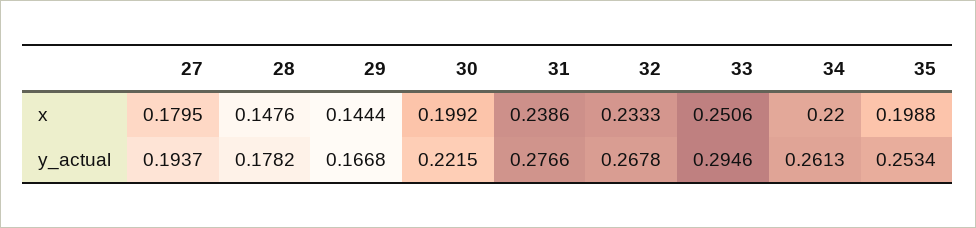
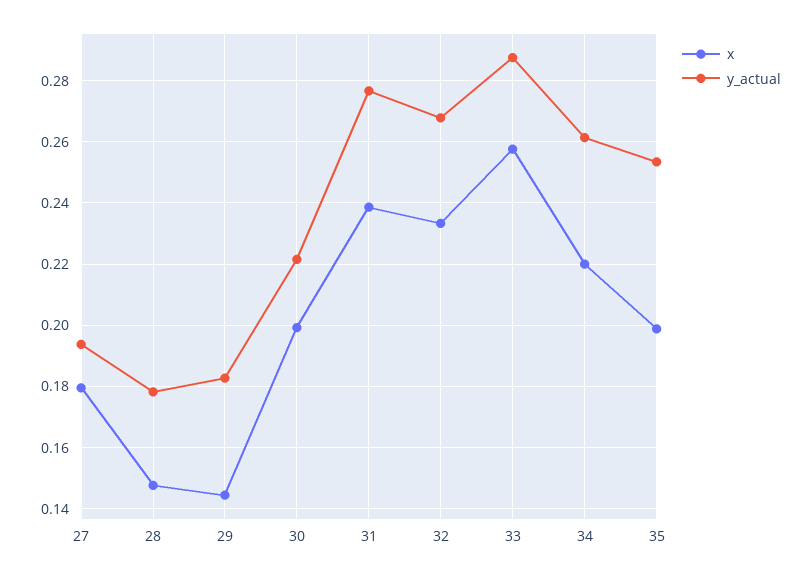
x, 33: 0.2506 -> 0.258
y_actual, 29: 0.1668 -> 0.182
y_actual, 33: 0.2946 -> 0.288

